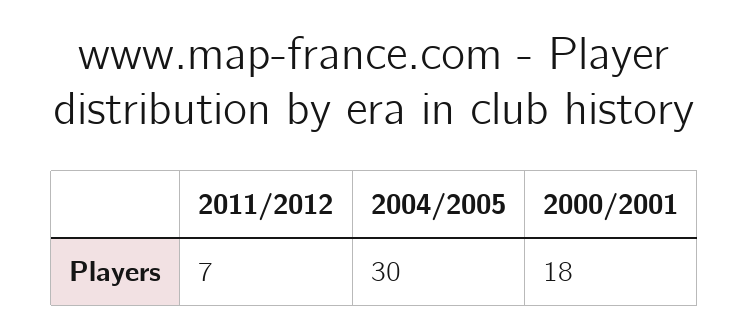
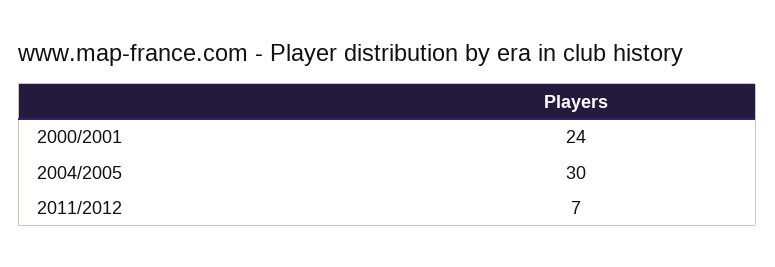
2000/2001: 18 -> 24

